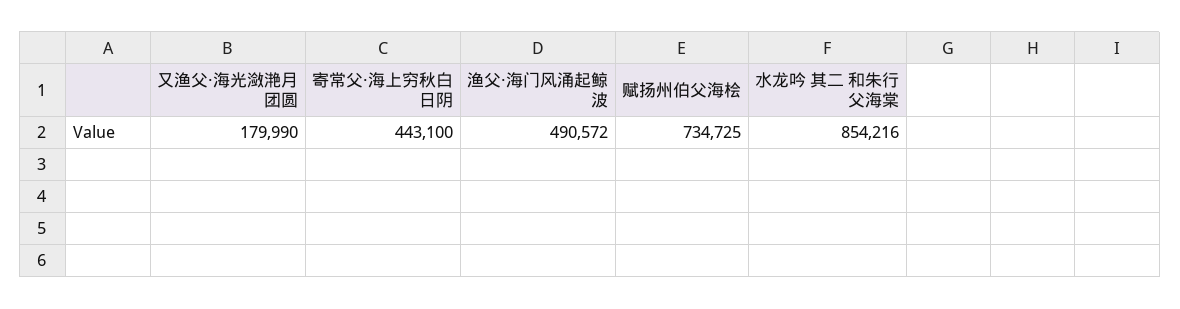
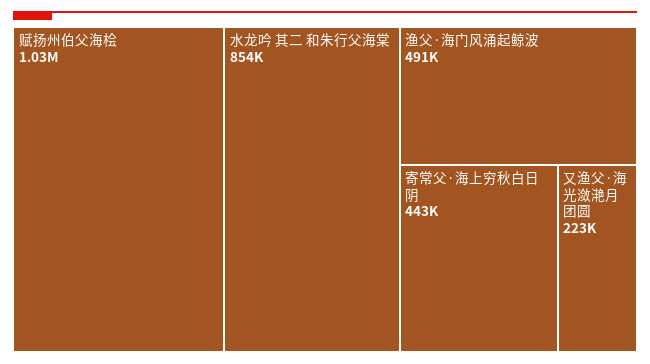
又渔父·海光潋滟月团圆: 179990 -> 223000
赋扬州伯父海桧: 734725 -> 1030000

